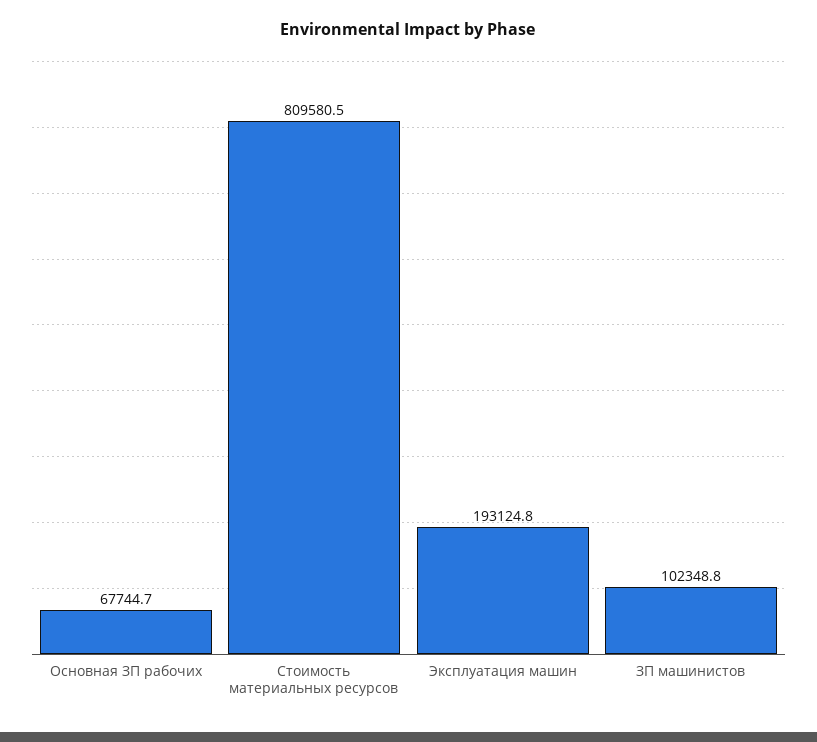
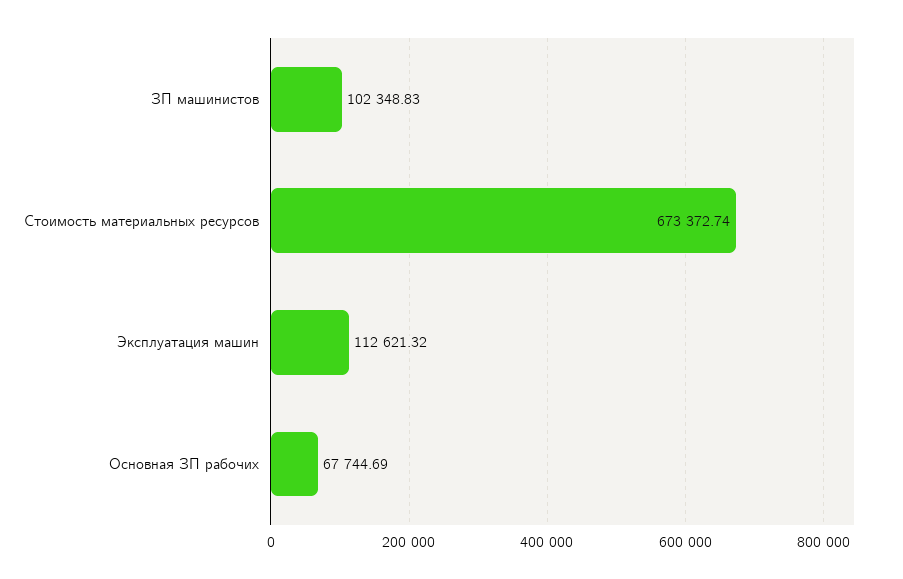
Стоимость материальных ресурсов: 809580.5 -> 673372.74
Эксплуатация машин: 193124.8 -> 112621.32

